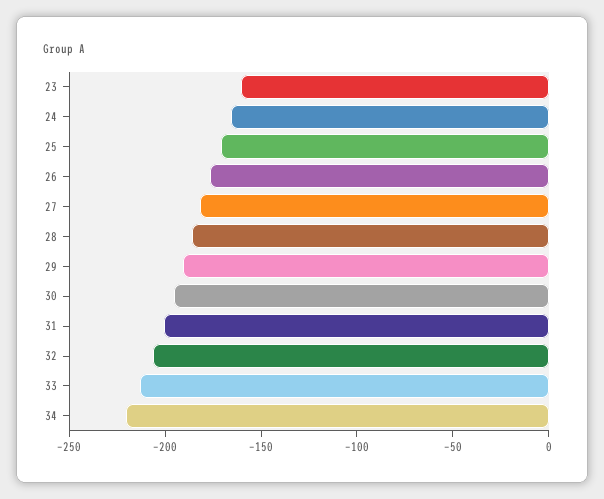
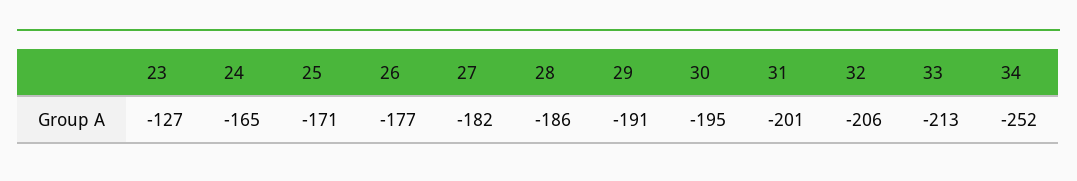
23: -160 -> -127
34: -220 -> -252

